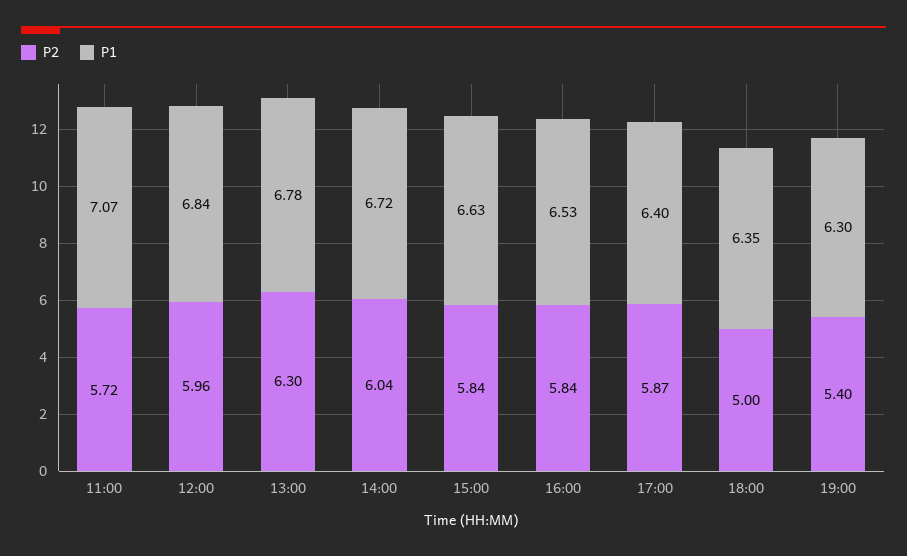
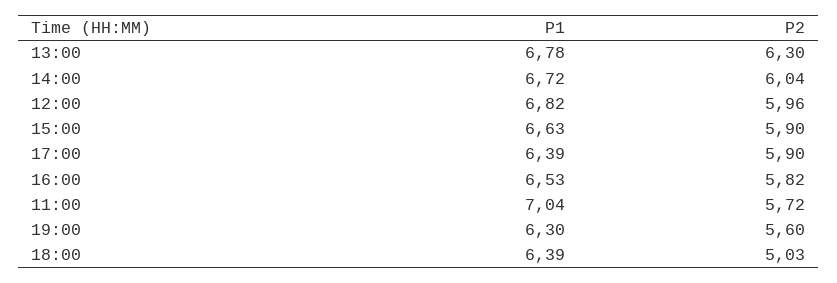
P1, 11:00: 7.07 -> 7.04
P1, 12:00: 6.84 -> 6.82
P2, 15:00: 5.84 -> 5.9
P2, 16:00: 5.84 -> 5.82
P2, 17:00: 5.87 -> 5.9
P1, 17:00: 6.4 -> 6.39
P2, 18:00: 5 -> 5.03
P1, 18:00: 6.35 -> 6.39
P2, 19:00: 5.4 -> 5.6

